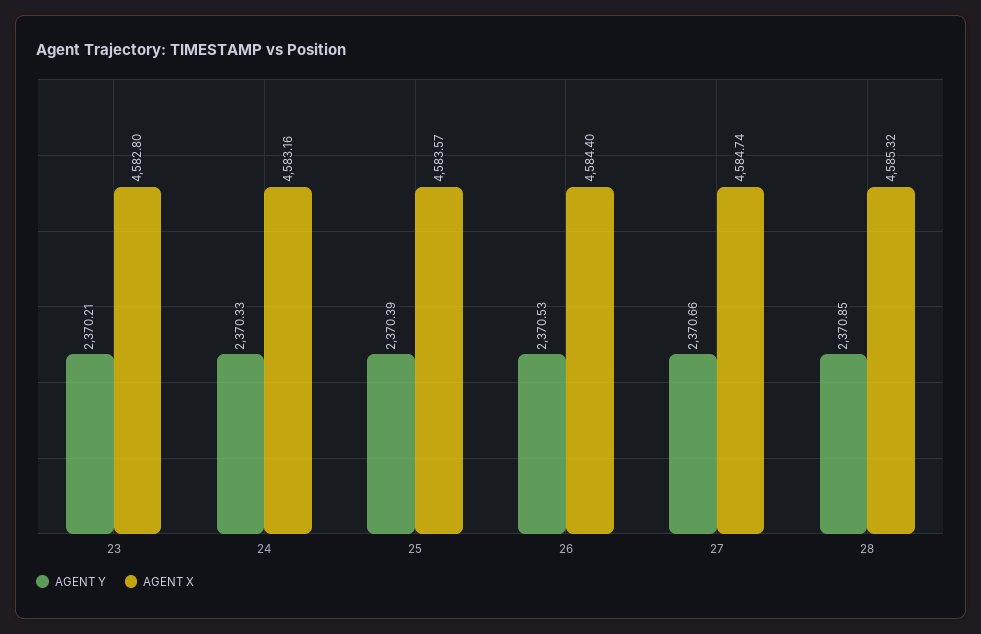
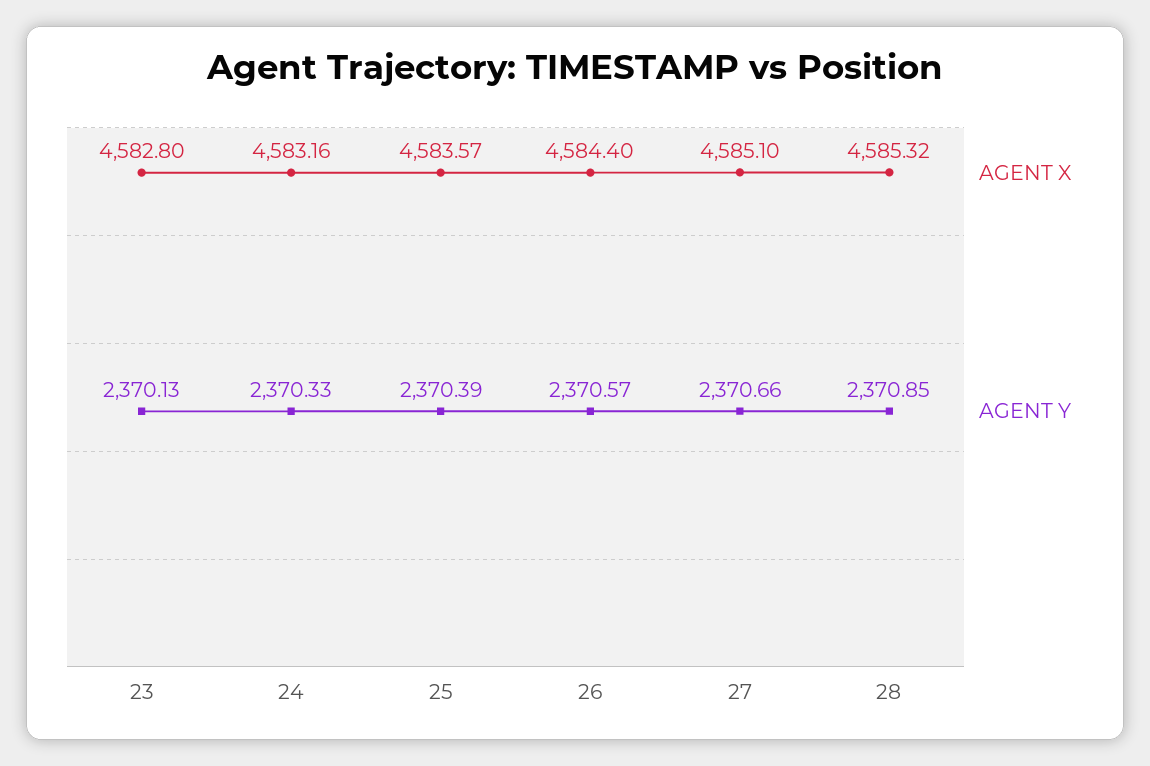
AGENT Y, 23: 2370.21 -> 2370.13
AGENT Y, 26: 2370.53 -> 2370.57
AGENT X, 27: 4584.74 -> 4585.1

